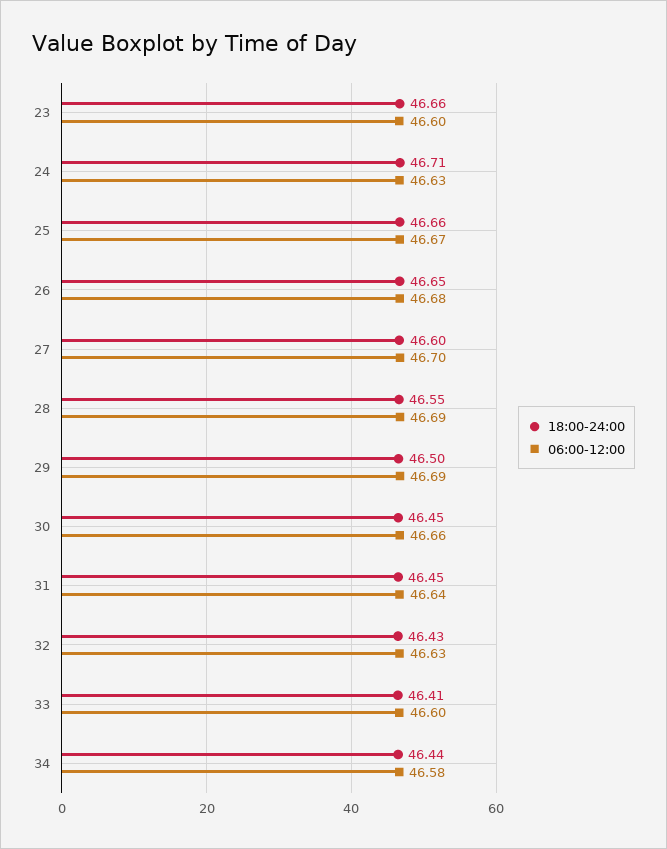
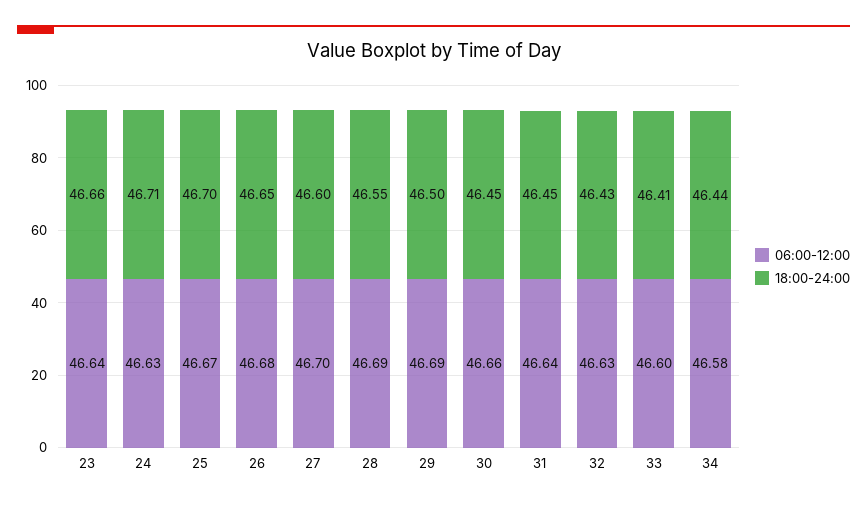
06:00-12:00, 23: 46.6 -> 46.64
18:00-24:00, 25: 46.66 -> 46.7

